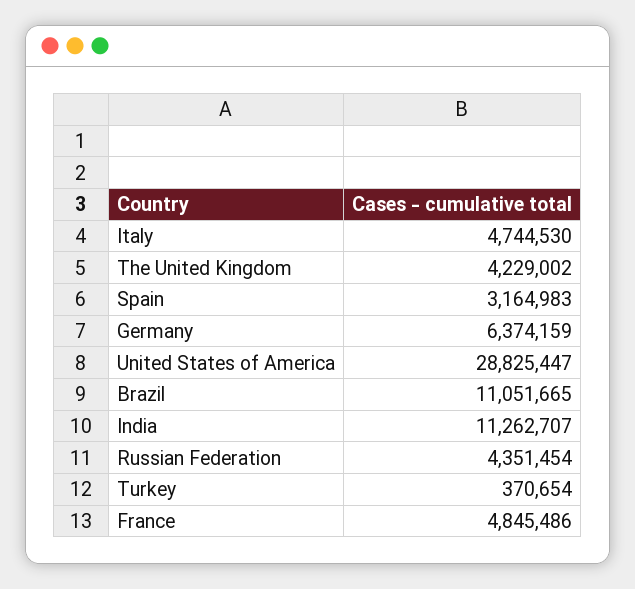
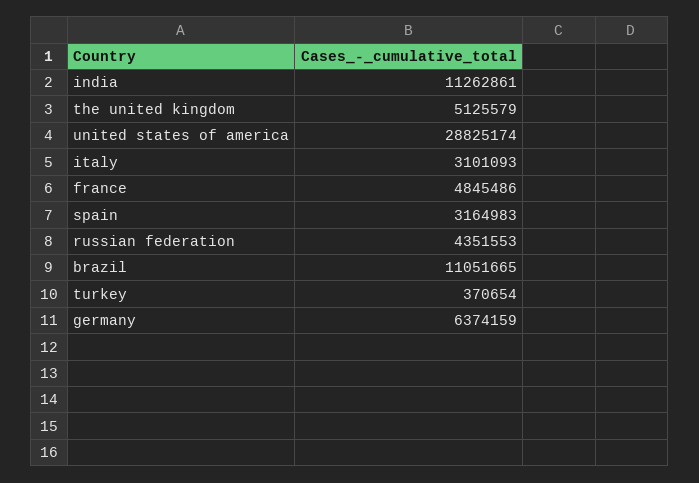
Italy: 4744530 -> 3101093
The United Kingdom: 4229002 -> 5125579
United States of America: 28825447 -> 28825174
India: 11262707 -> 11262861
Russian Federation: 4351454 -> 4351553

